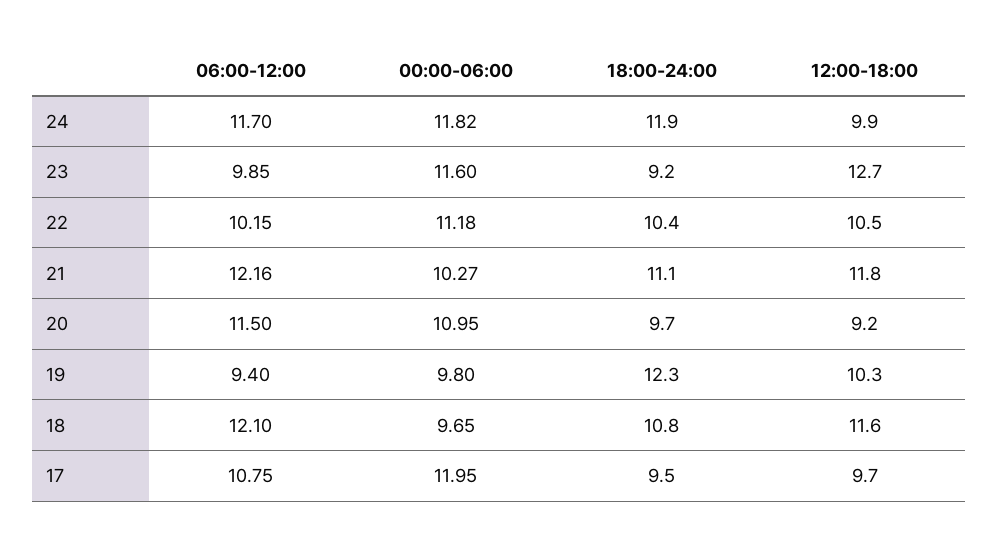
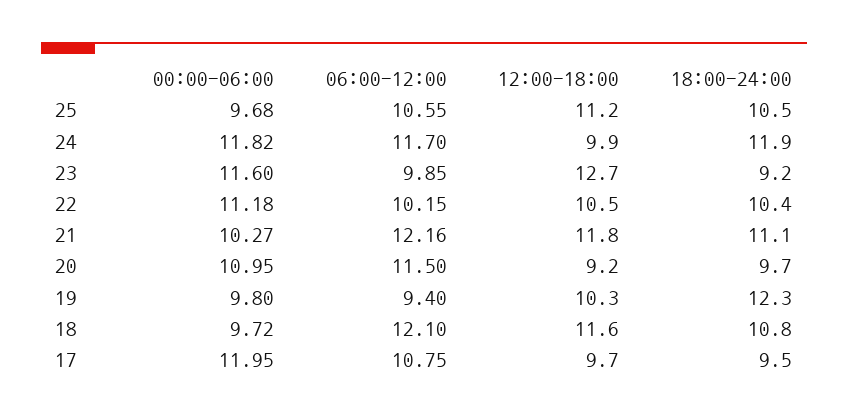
00:00-06:00, 18: 9.65 -> 9.72
00:00-06:00, 25: none -> 9.68
06:00-12:00, 25: none -> 10.55
12:00-18:00, 25: none -> 11.2
18:00-24:00, 25: none -> 10.5

